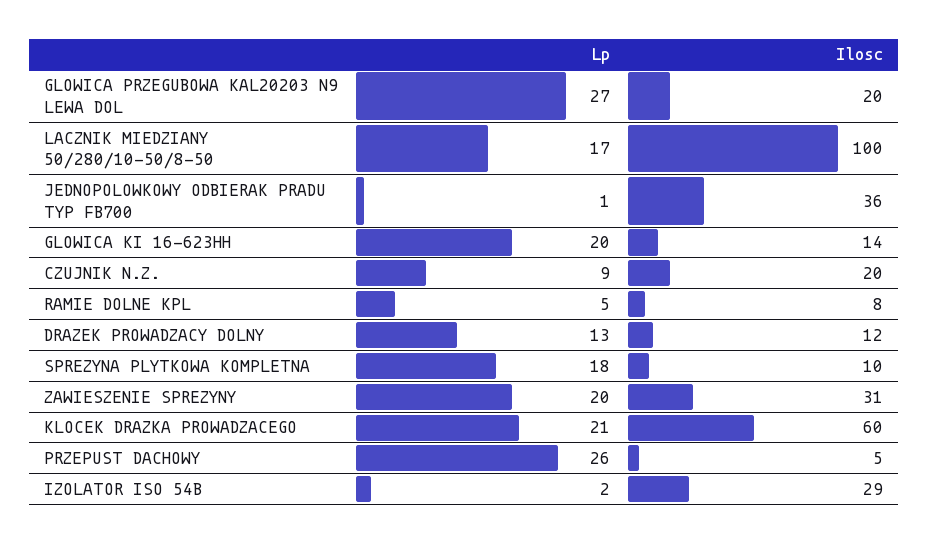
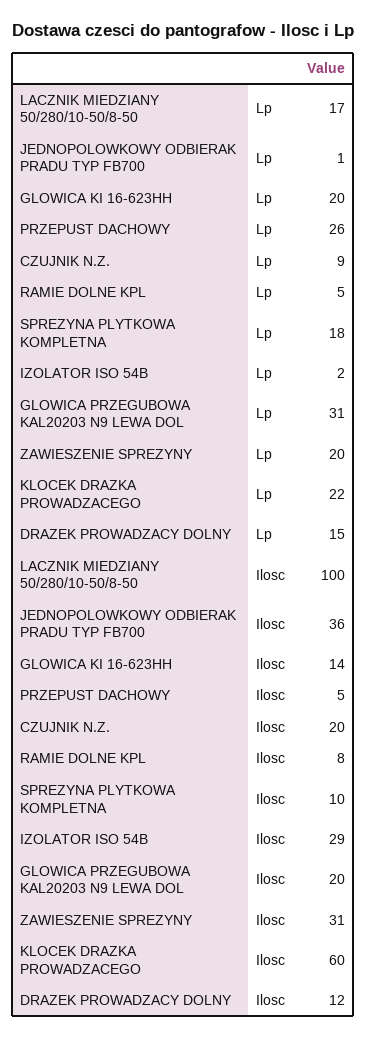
Lp, GLOWICA PRZEGUBOWA KAL20203 N9 LEWA DOL: 27 -> 31
Lp, DRAZEK PROWADZACY DOLNY: 13 -> 15
Lp, KLOCEK DRAZKA PROWADZACEGO: 21 -> 22

